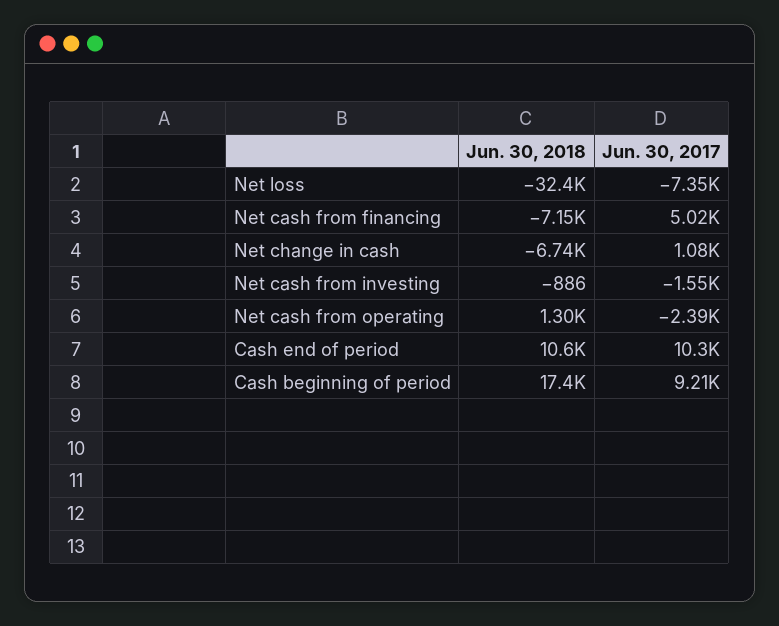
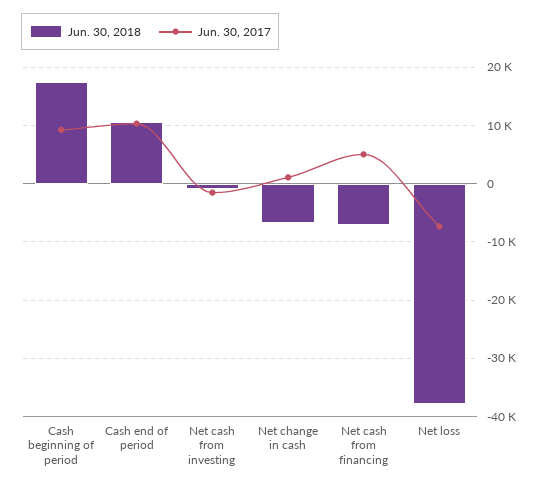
Jun. 30, 2018, Net loss: -32400 -> -38000
Jun. 30, 2018, Net cash from operating: 1300 -> none
Jun. 30, 2017, Net cash from operating: -2390 -> none

